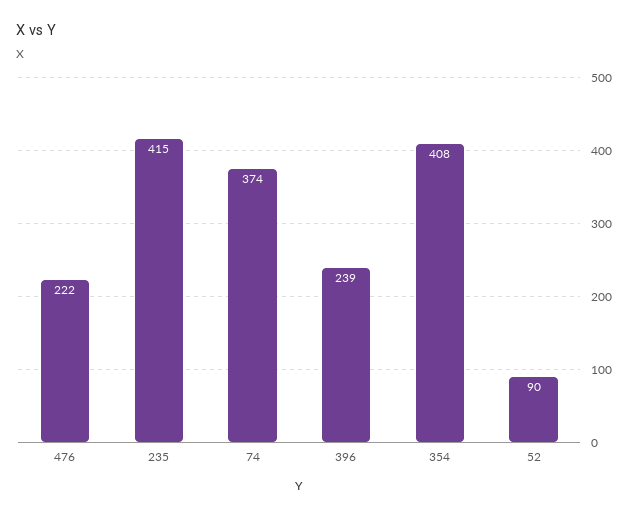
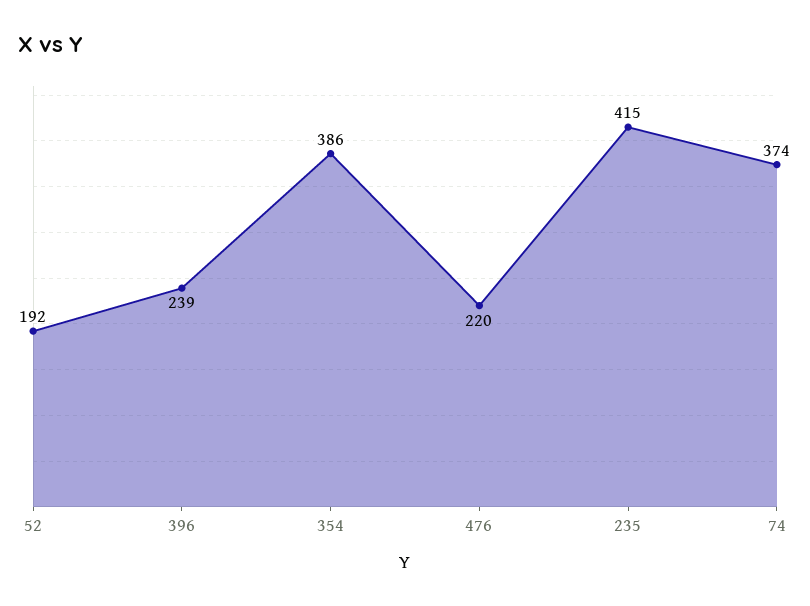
476: 222 -> 220
354: 408 -> 386
52: 90 -> 192

